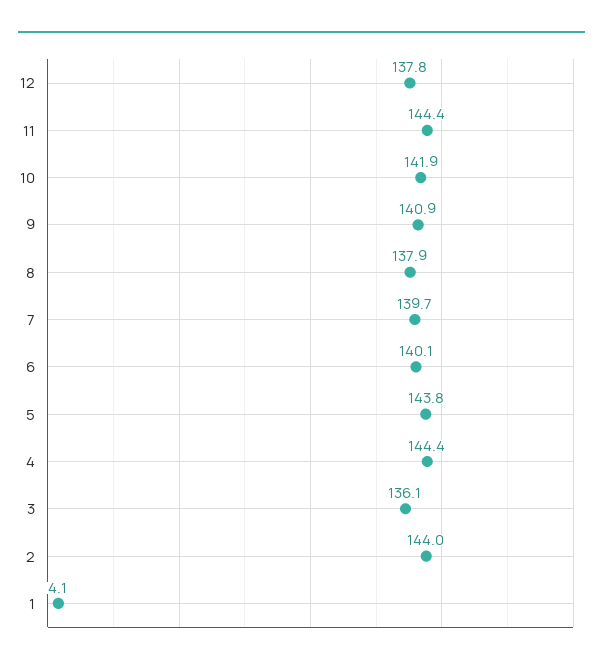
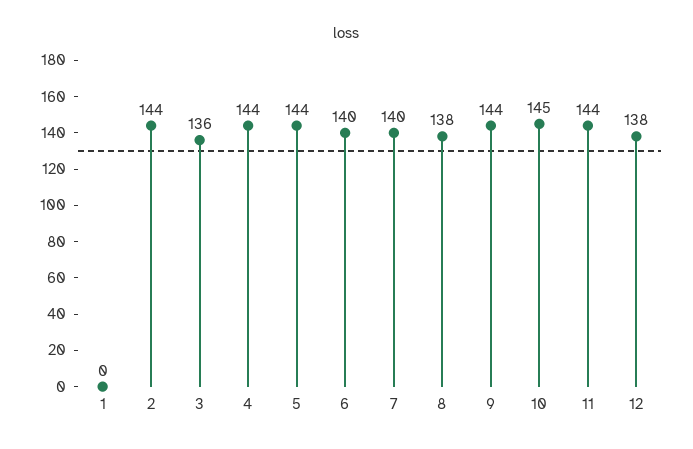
10: 141.9 -> 145
9: 140.9 -> 144
1: 4.1 -> 0

